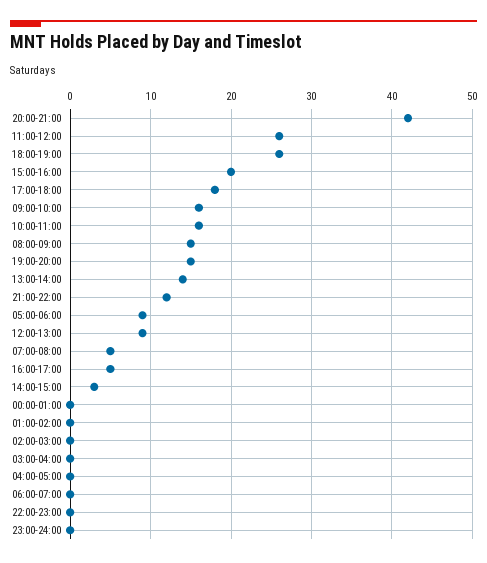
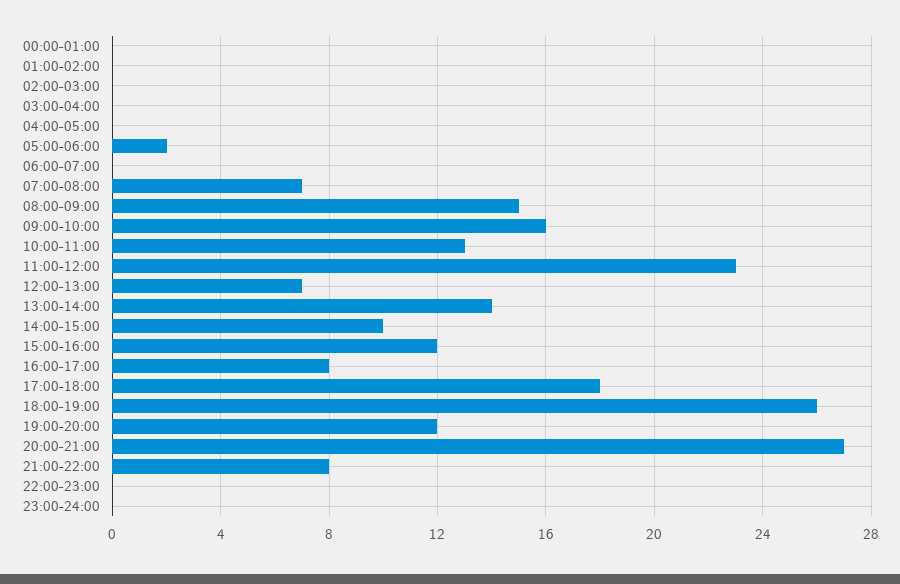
20:00-21:00: 42 -> 27
11:00-12:00: 26 -> 23
15:00-16:00: 20 -> 12
10:00-11:00: 16 -> 13
19:00-20:00: 15 -> 12
21:00-22:00: 12 -> 8
05:00-06:00: 9 -> 2
12:00-13:00: 9 -> 7
07:00-08:00: 5 -> 7
16:00-17:00: 5 -> 8
14:00-15:00: 3 -> 10

